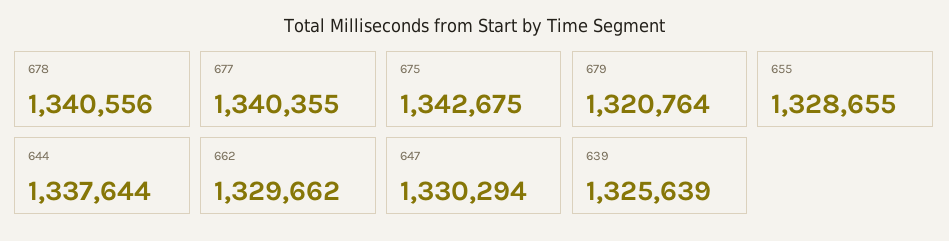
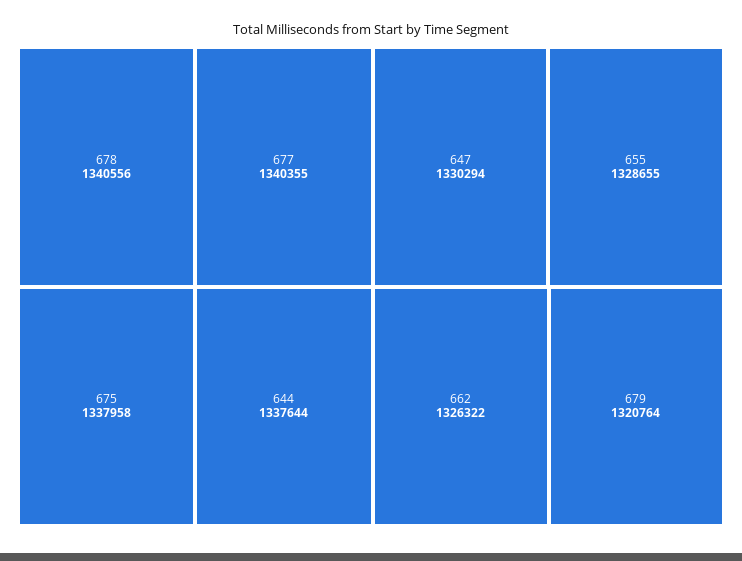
675: 1342675 -> 1337958
662: 1329662 -> 1326322
639: 1325639 -> none

